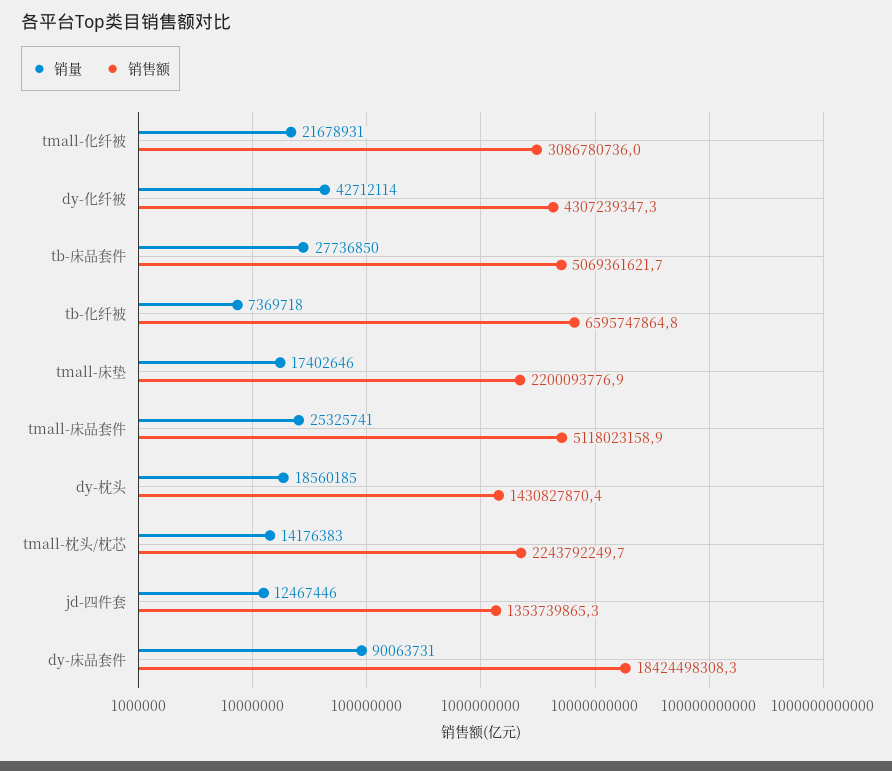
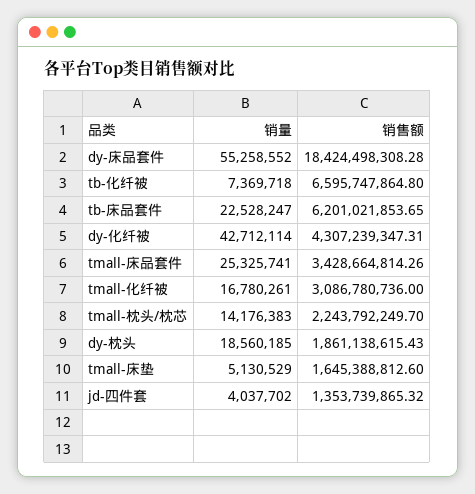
销量, tmall-化纤被: 21678931 -> 16780261
销量, tb-床品套件: 27736850 -> 22528247
销售额, tb-床品套件: 5069361621.7 -> 6201021853.65
销量, tmall-床垫: 17402646 -> 5130529
销售额, tmall-床垫: 2200093776.9 -> 1645388812.6
销售额, tmall-床品套件: 5118023158.9 -> 3428664814.26
销售额, dy-枕头: 1430827870.4 -> 1861138615.43
销量, jd-四件套: 12467446 -> 4037702
销量, dy-床品套件: 90063731 -> 55258552

